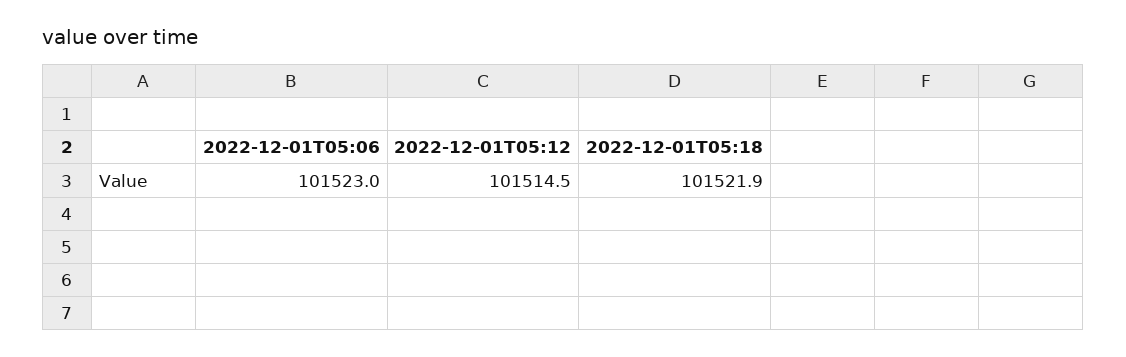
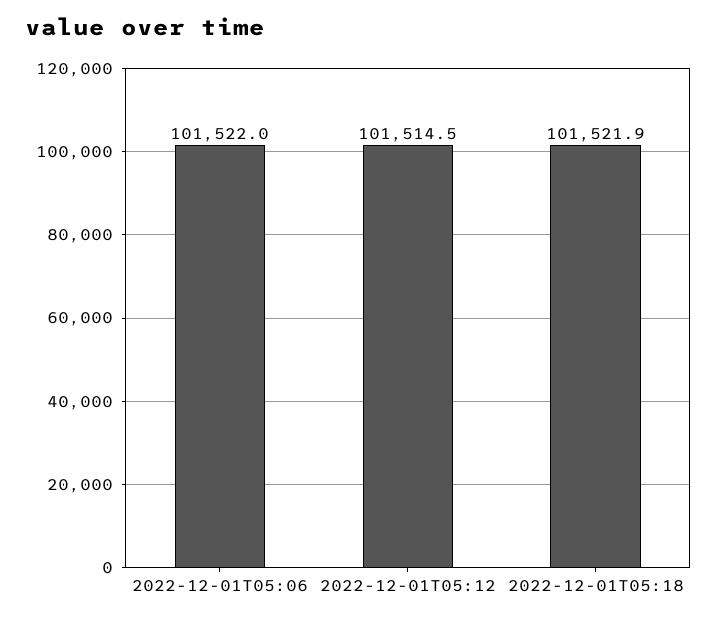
2022-12-01T05:06: 101523 -> 101522

